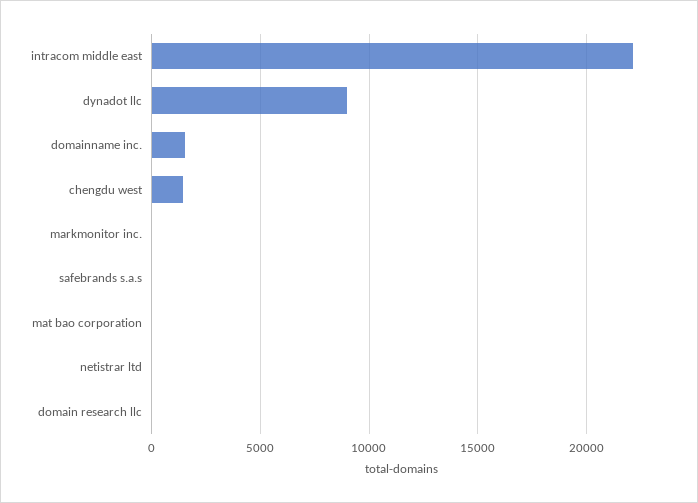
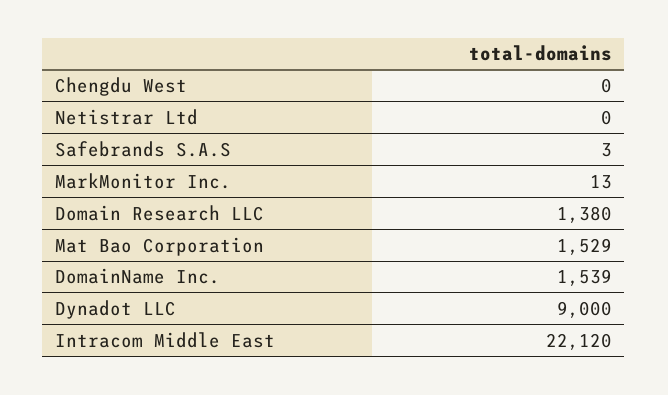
chengdu west: 1500 -> 0
mat bao corporation: 0 -> 1529
domain research llc: 0 -> 1380

